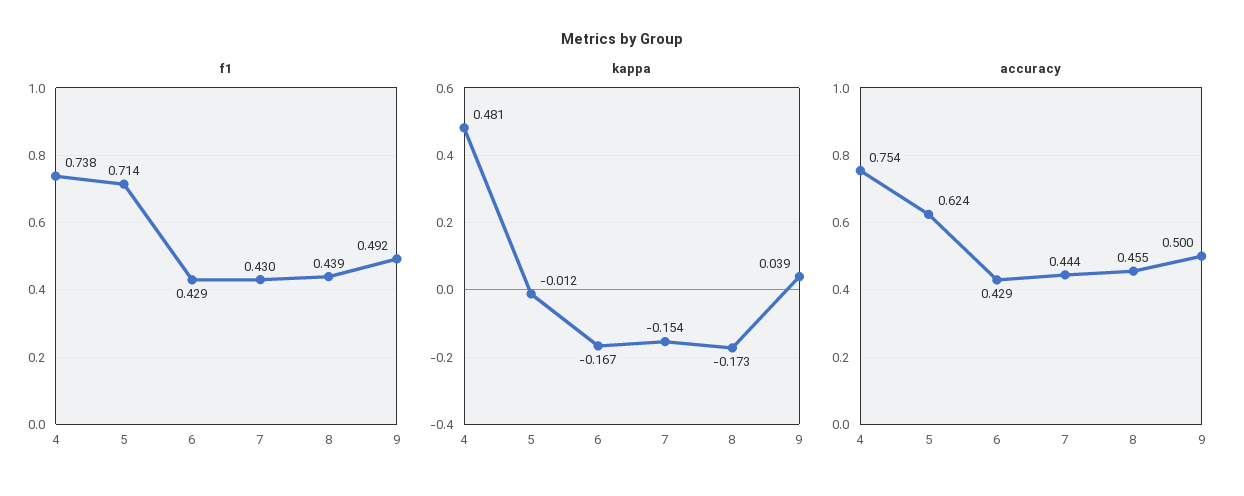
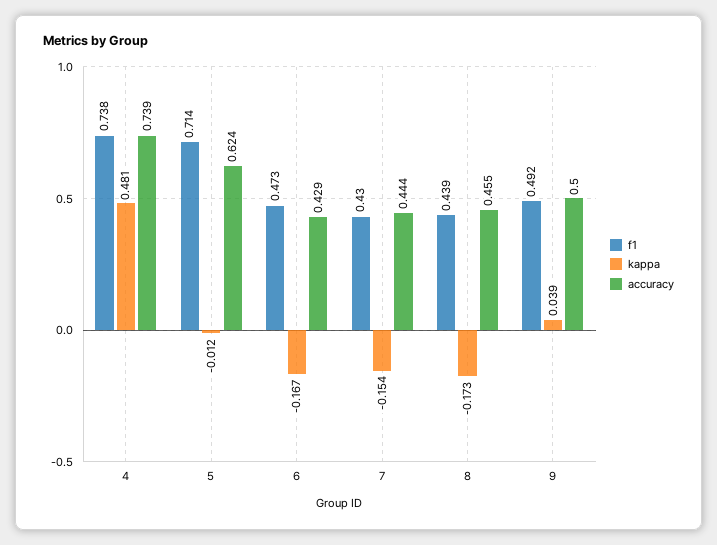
f1, 6: 0.429 -> 0.473
accuracy, 4: 0.754 -> 0.739

